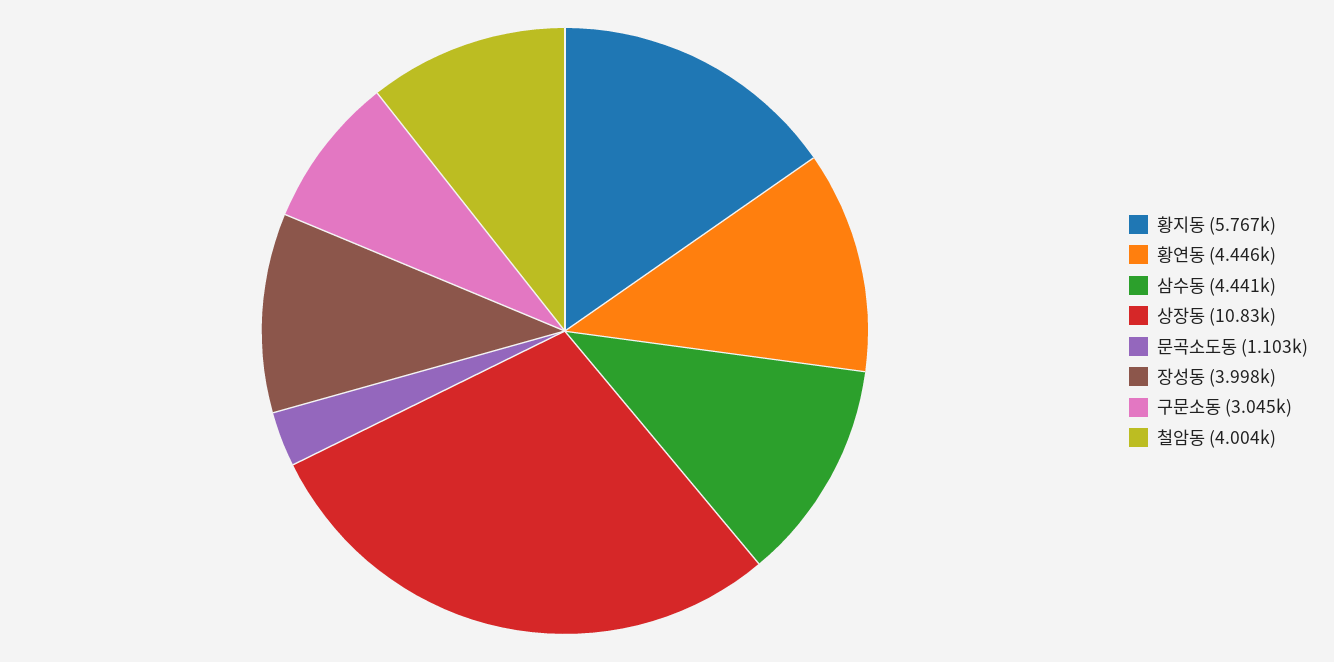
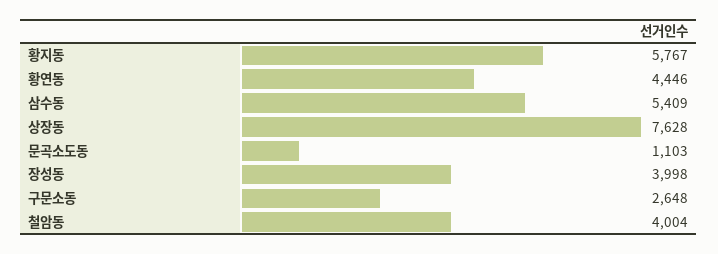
삼수동: 4441 -> 5409
상장동: 10830 -> 7628
구문소동: 3045 -> 2648

